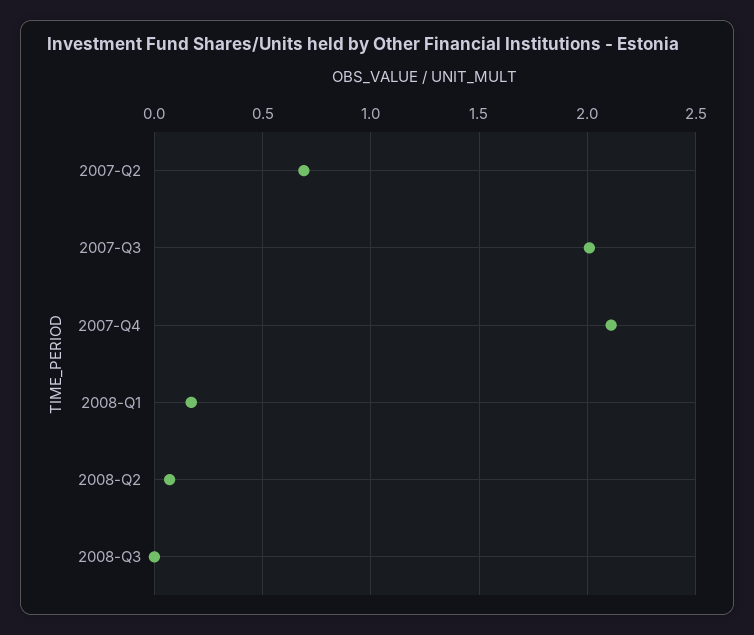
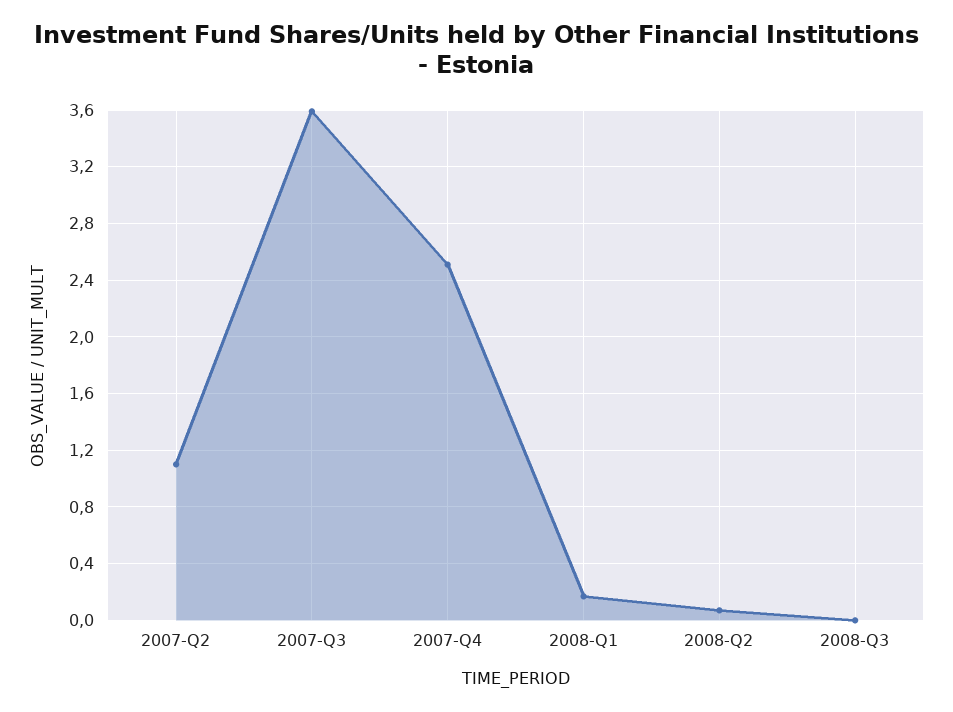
2007-Q2: 0.7 -> 1.1
2007-Q3: 2 -> 3.6
2007-Q4: 2.1 -> 2.5

